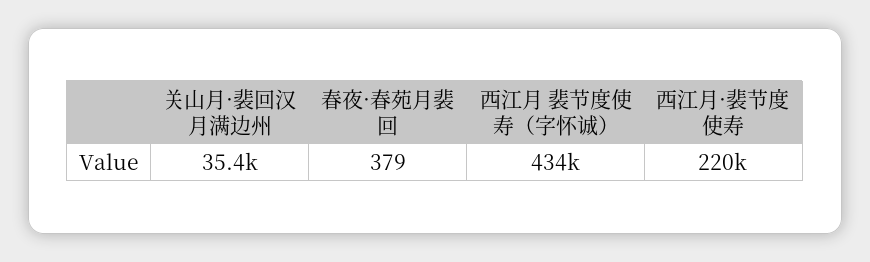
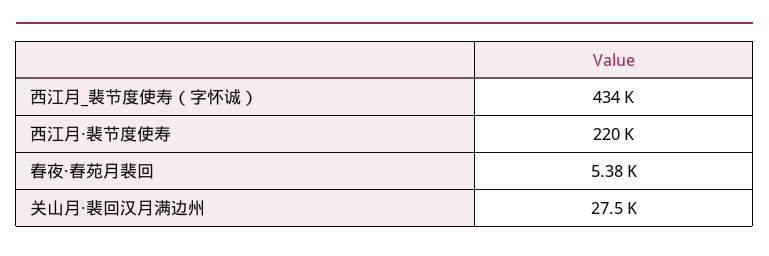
关山月·裴回汉月满边州: 35400 -> 27500
春夜·春苑月裴回: 379 -> 5380

